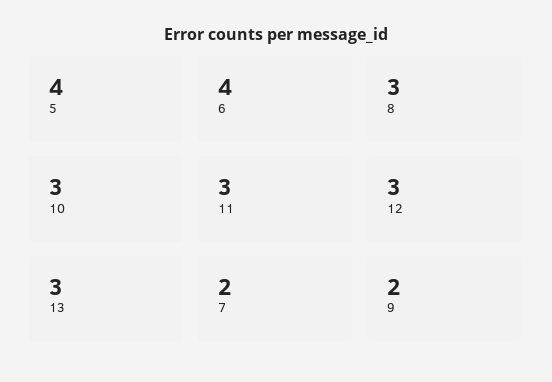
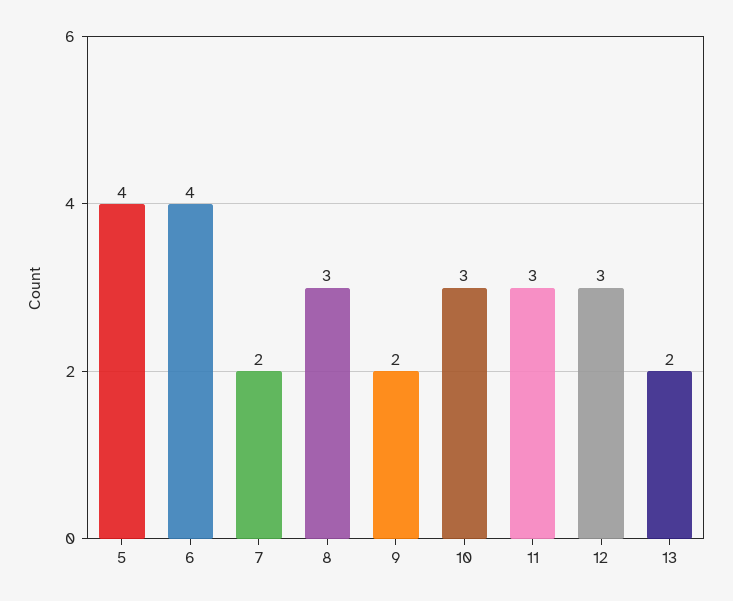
13: 3 -> 2

